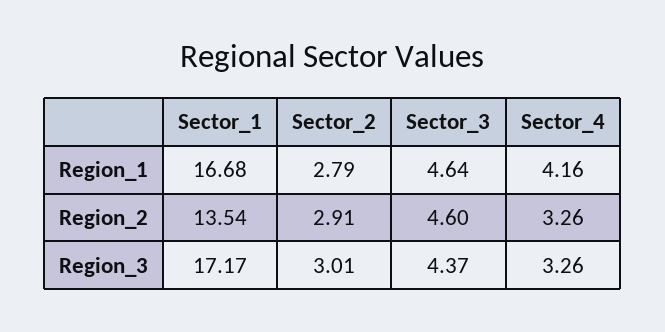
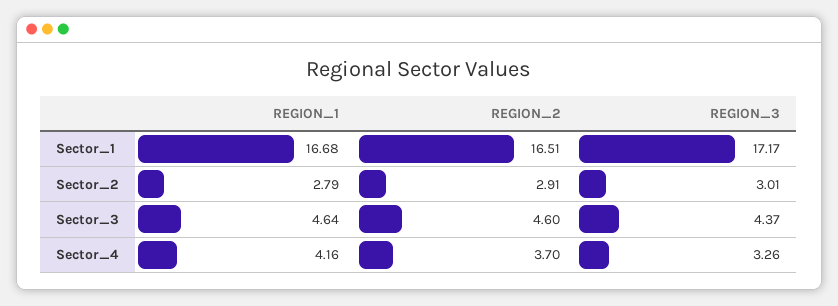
Sector_1, Region_2: 13.54 -> 16.51
Sector_4, Region_2: 3.26 -> 3.7

